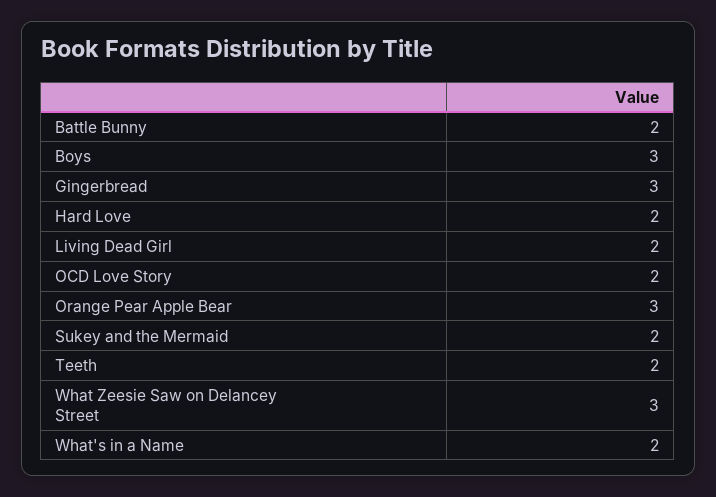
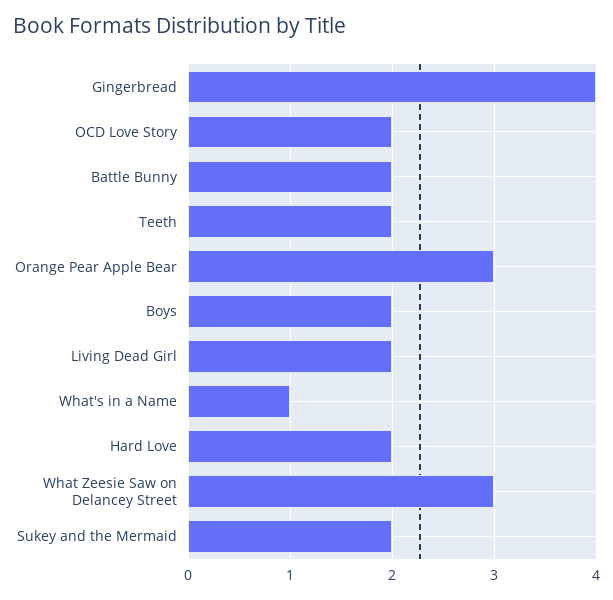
Boys: 3 -> 2
Gingerbread: 3 -> 4
What's in a Name: 2 -> 1

